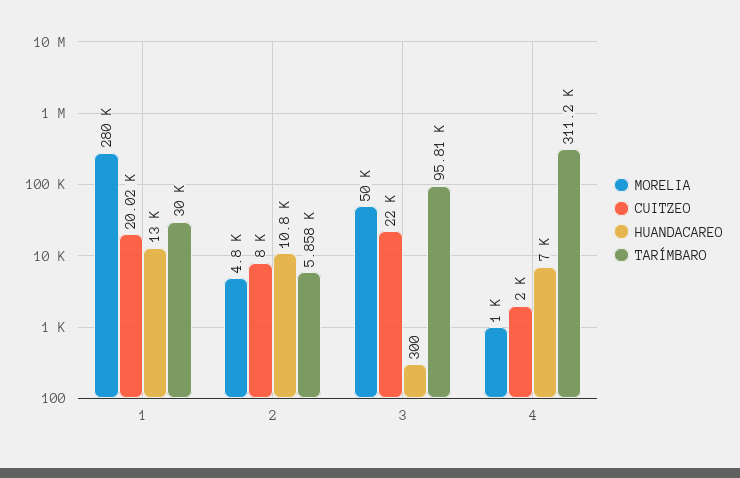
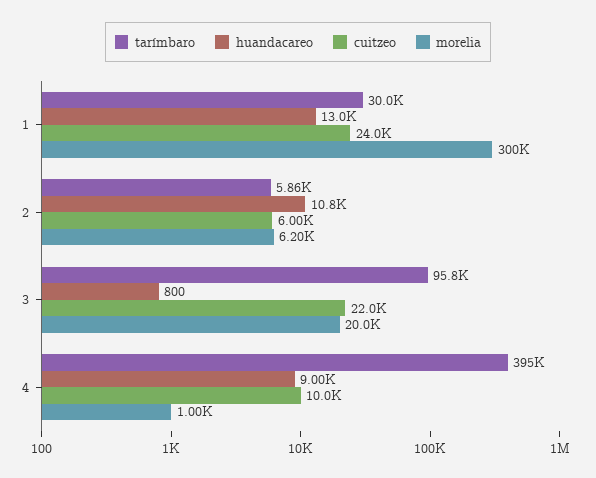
MORELIA, 1: 280000 -> 300000
CUITZEO, 1: 20020 -> 24000
MORELIA, 2: 4800 -> 6200
CUITZEO, 2: 8000 -> 6000
MORELIA, 3: 50000 -> 20000
HUANDACAREO, 3: 300 -> 800
CUITZEO, 4: 2000 -> 10000
HUANDACAREO, 4: 7000 -> 9000
TARÍMBARO, 4: 311200 -> 395000

